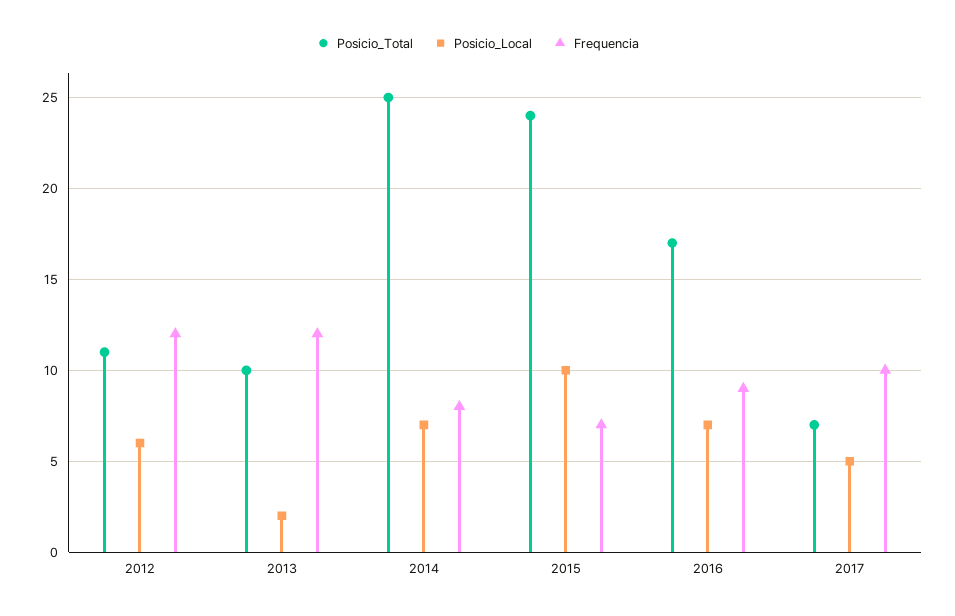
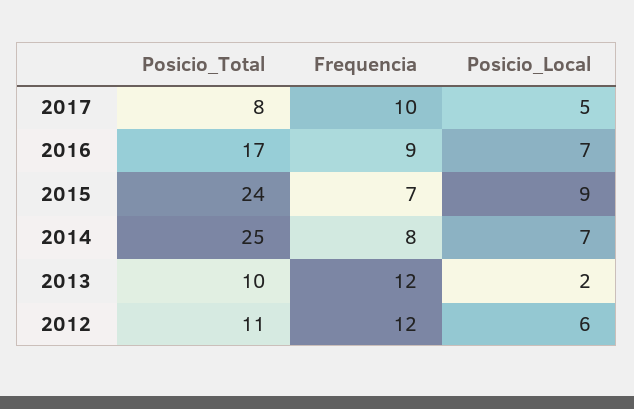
Posicio_Local, 2015: 10 -> 9
Posicio_Total, 2017: 7 -> 8

